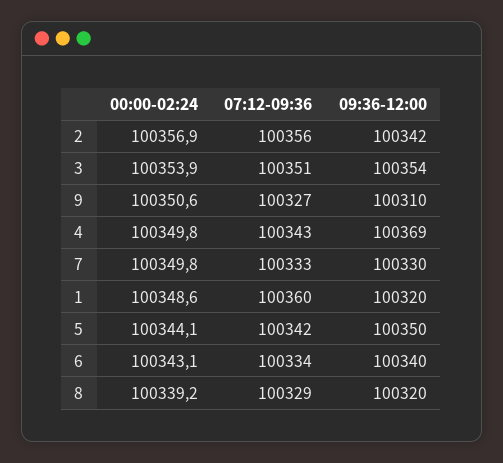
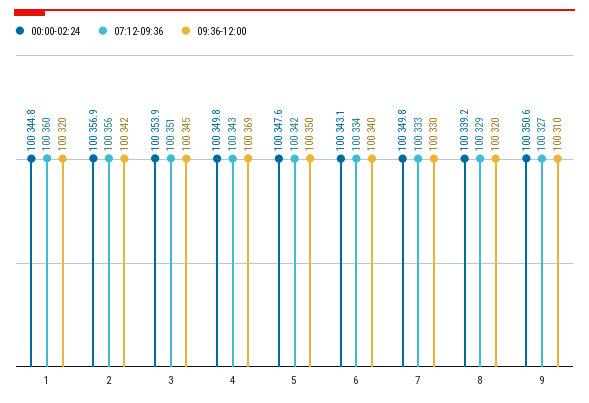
09:36-12:00, 3: 100354 -> 100345
00:00-02:24, 1: 100348.6 -> 100344.8
00:00-02:24, 5: 100344.1 -> 100347.6

